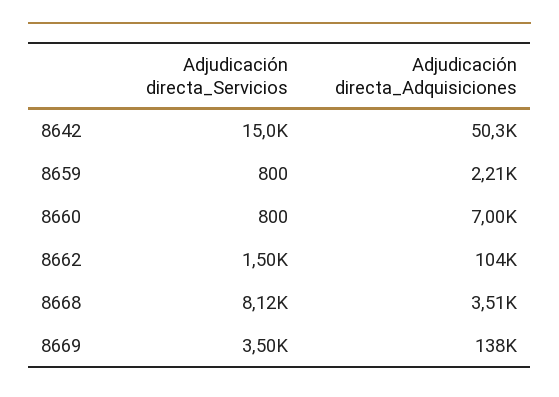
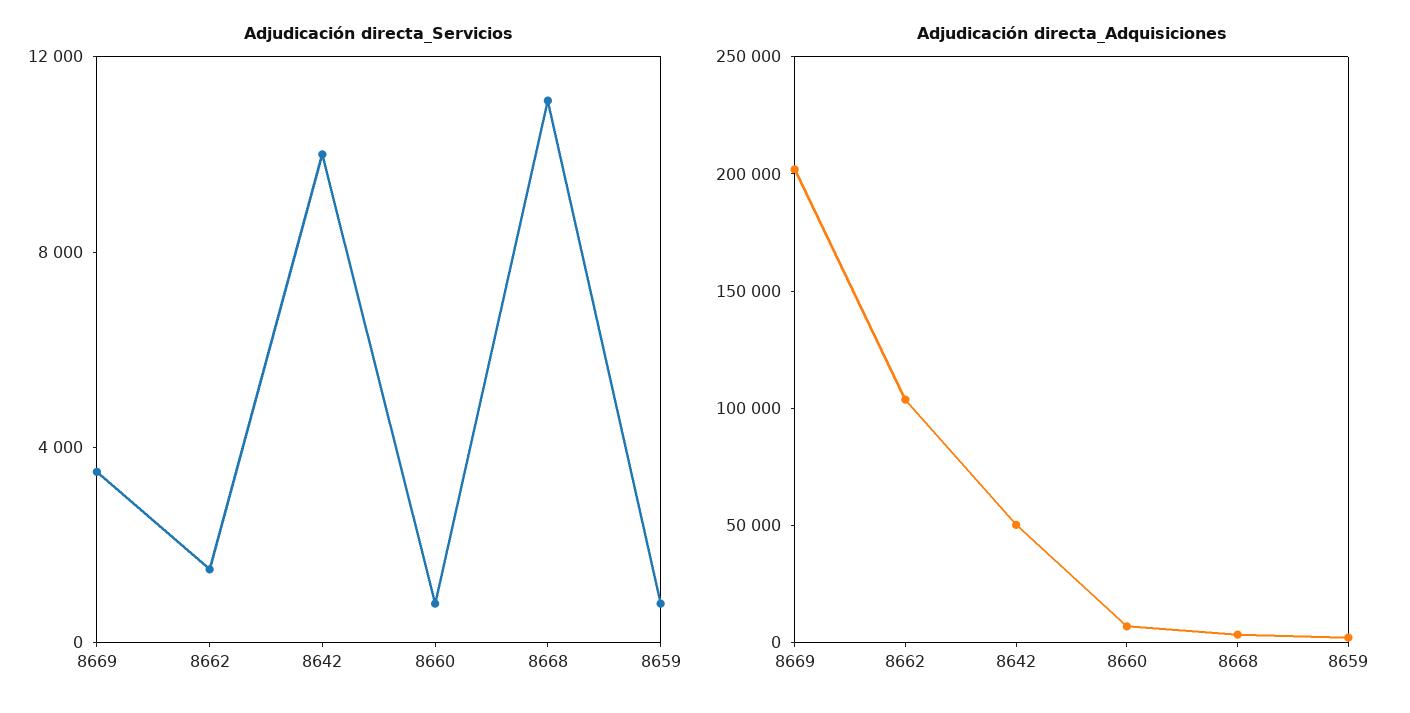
Adjudicación directa_Servicios, 8642: 15000 -> 10000
Adjudicación directa_Servicios, 8668: 8120 -> 11000
Adjudicación directa_Adquisiciones, 8669: 138000 -> 200000

